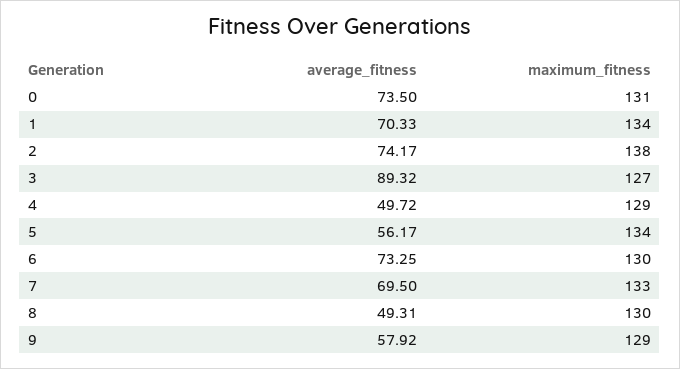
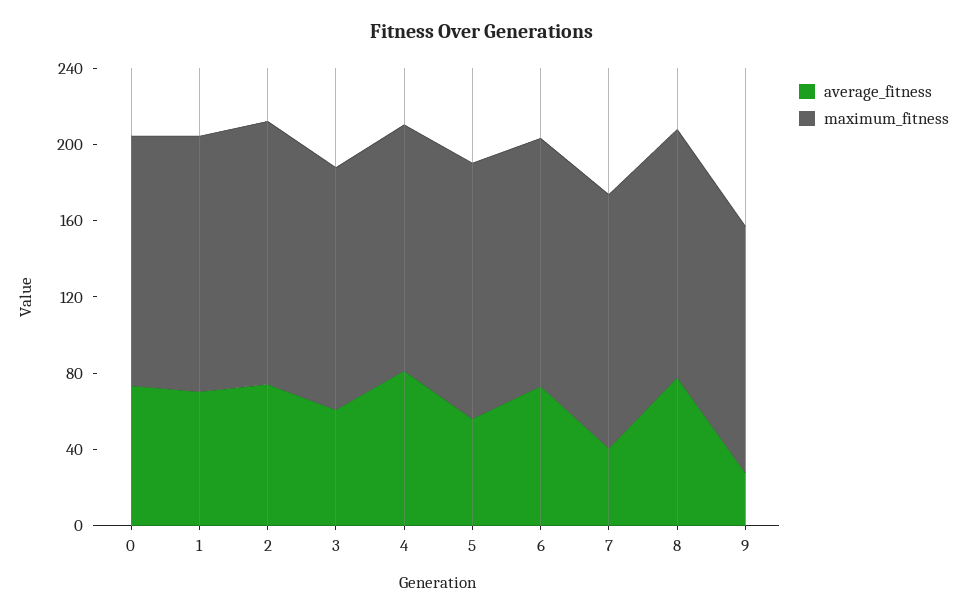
average_fitness, 3: 89.32 -> 60
average_fitness, 4: 49.72 -> 80
average_fitness, 7: 69.5 -> 40
average_fitness, 8: 49.31 -> 80
average_fitness, 9: 57.92 -> 30

